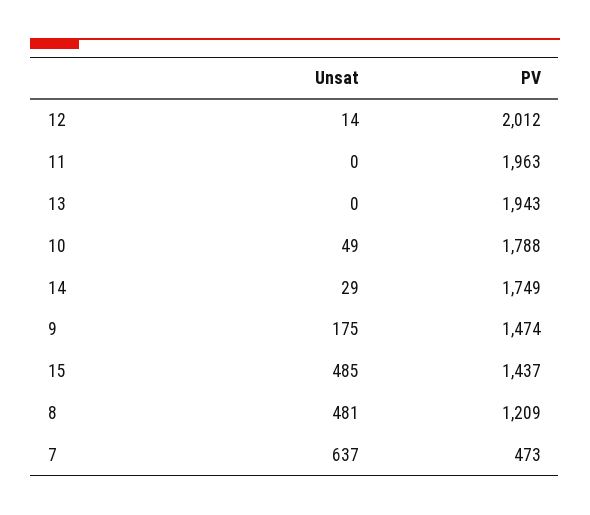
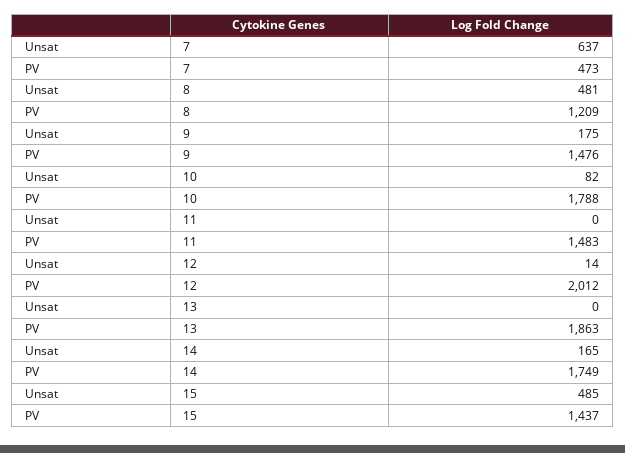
PV, 11: 1963 -> 1483
PV, 13: 1943 -> 1863
Unsat, 10: 49 -> 82
Unsat, 14: 29 -> 165
PV, 9: 1474 -> 1476

